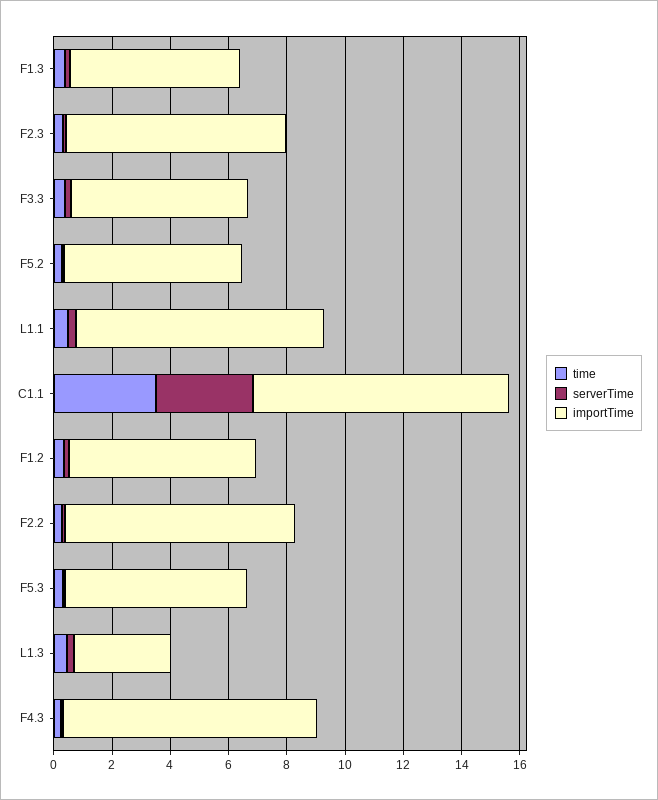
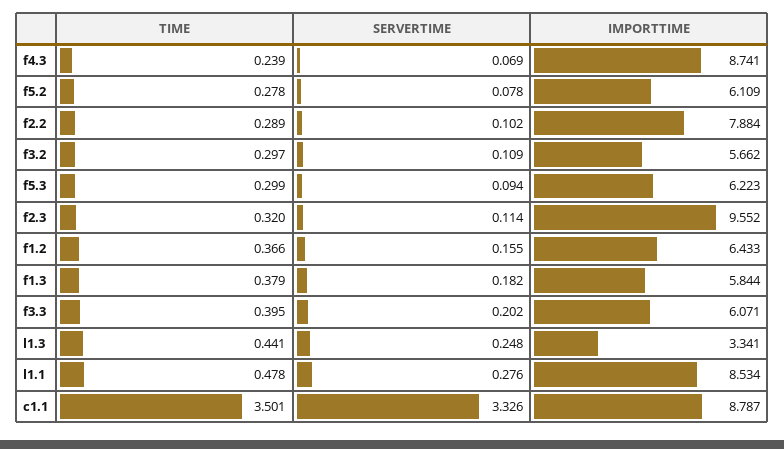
importTime, F2.3: 7.5 -> 9.552
time, f3.2: none -> 0.297
serverTime, f3.2: none -> 0.109
importTime, f3.2: none -> 5.662

